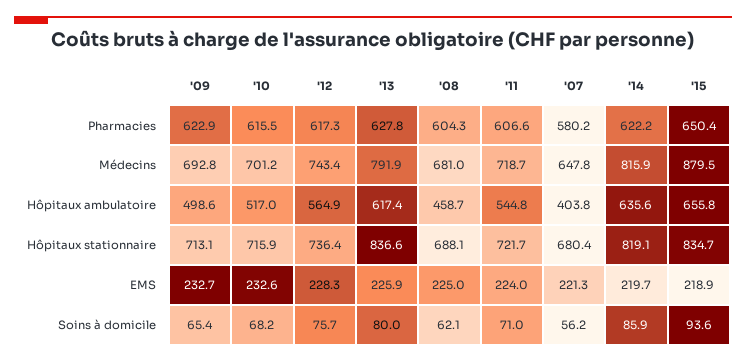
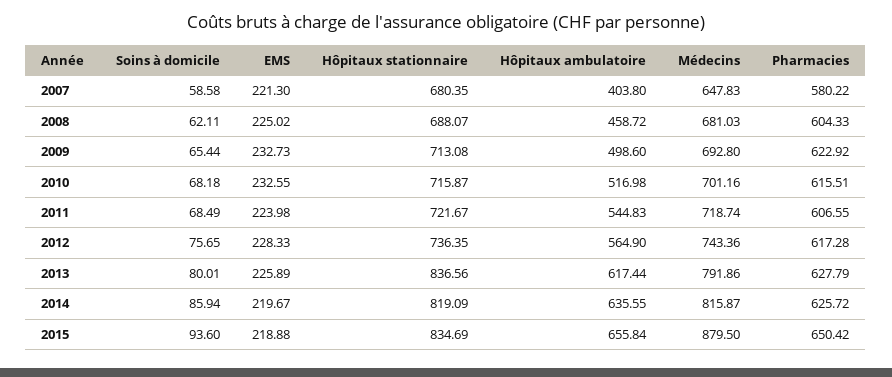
'14, Pharmacies: 622.2 -> 625.72
'11, Soins à domicile: 71 -> 68.49
'07, Soins à domicile: 56.2 -> 58.58

